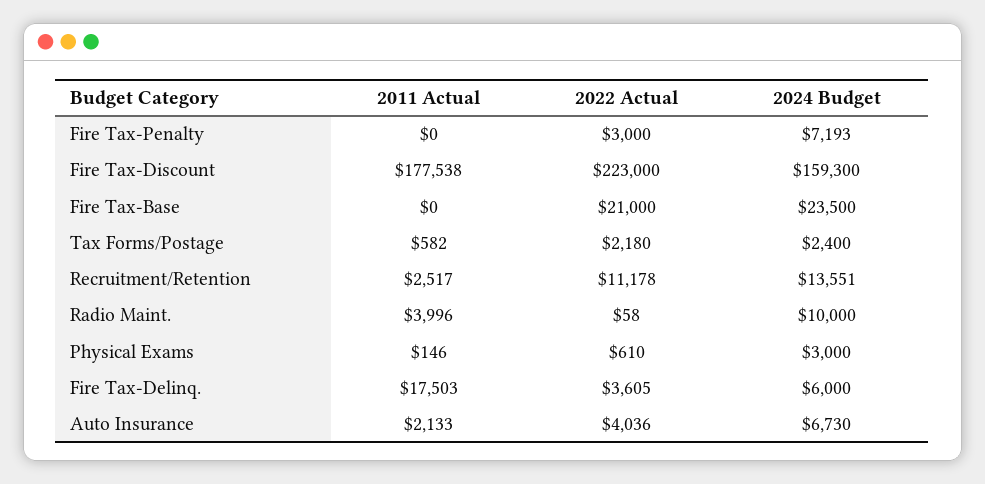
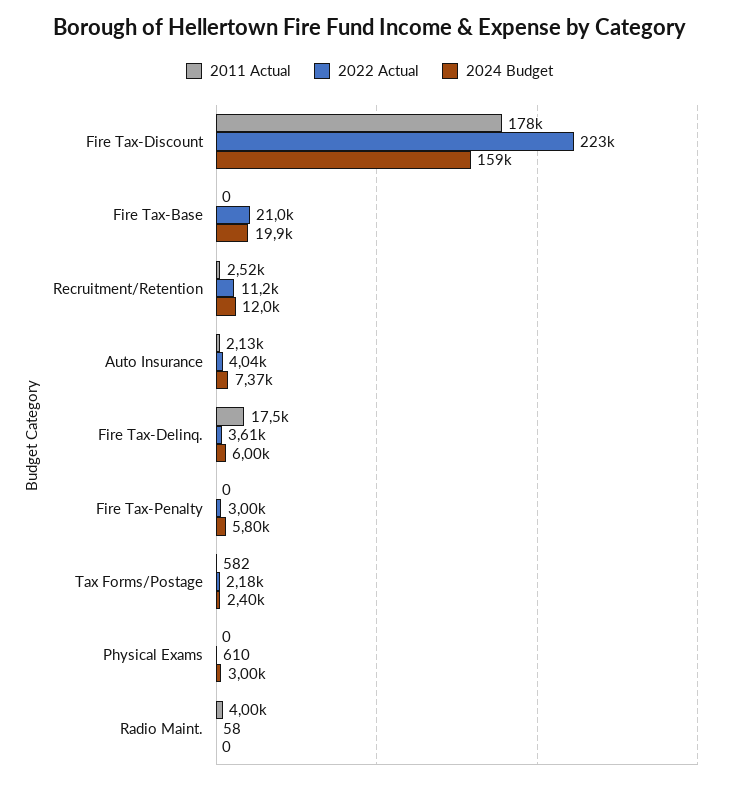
2024 Budget, Fire Tax-Penalty: 7193 -> 5800
2024 Budget, Fire Tax-Base: 23500 -> 19900
2024 Budget, Recruitment/Retention: 13551 -> 12000
2024 Budget, Radio Maint.: 10000 -> 0
2011 Actual, Physical Exams: 146 -> 0
2024 Budget, Auto Insurance: 6730 -> 7370

